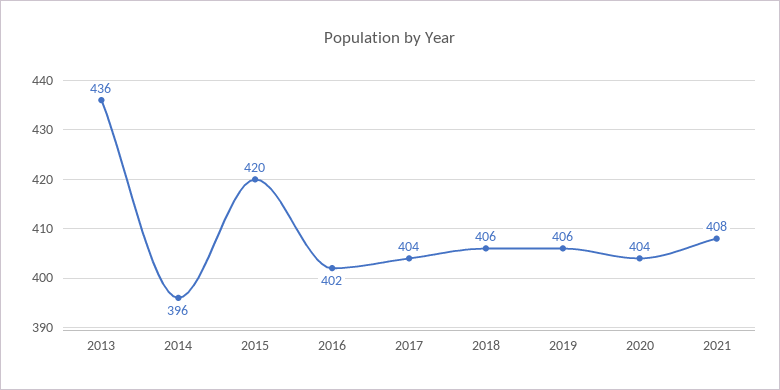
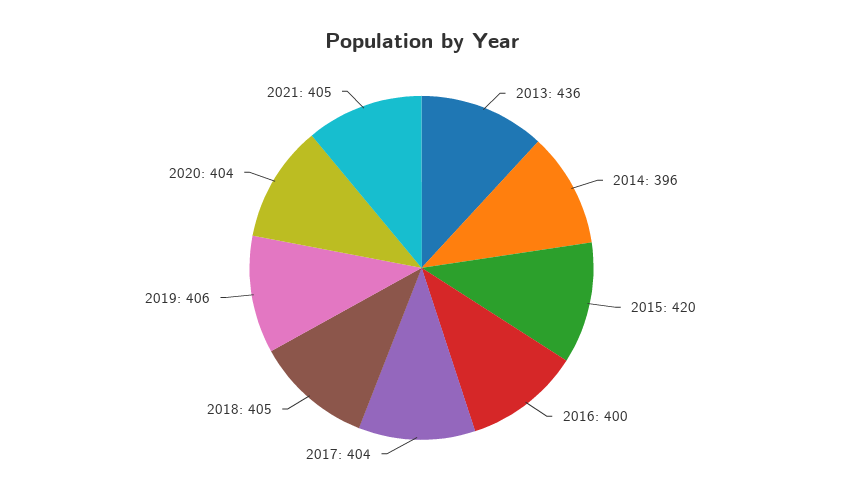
2016: 402 -> 400
2018: 406 -> 405
2021: 408 -> 405

